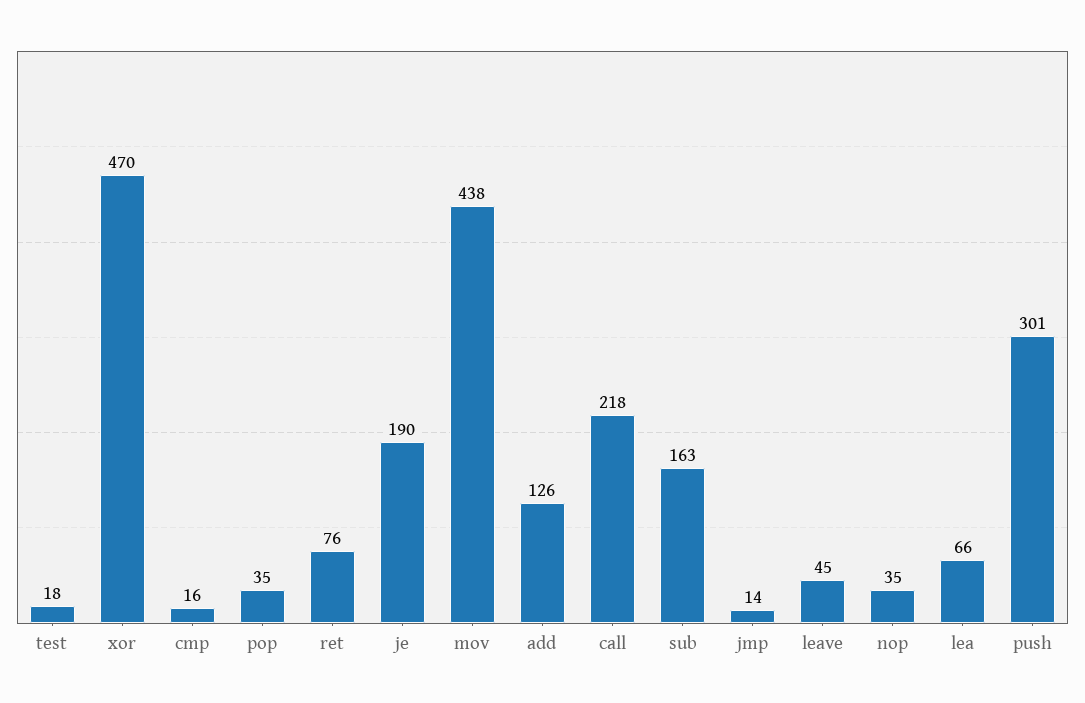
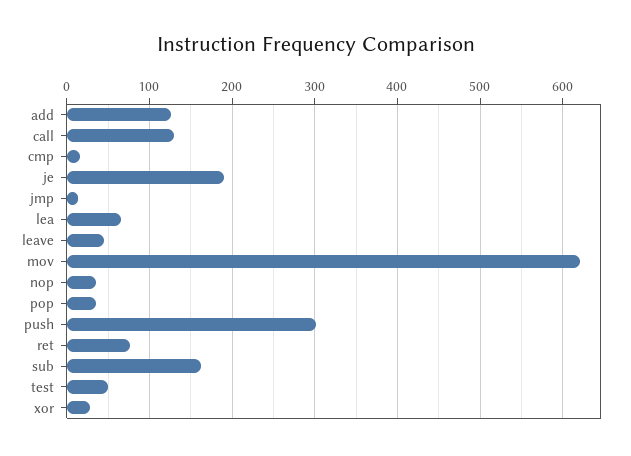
test: 18 -> 50
xor: 470 -> 30
mov: 438 -> 620
call: 218 -> 130

